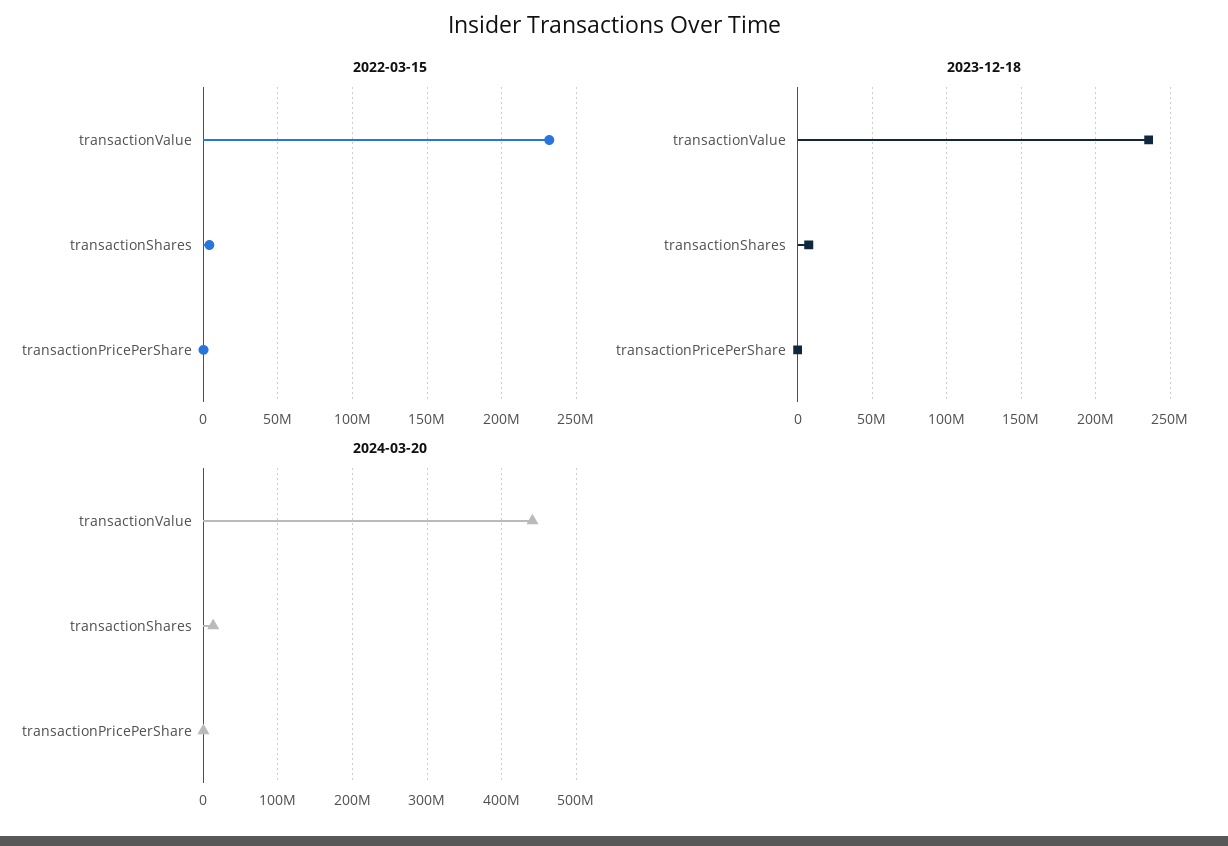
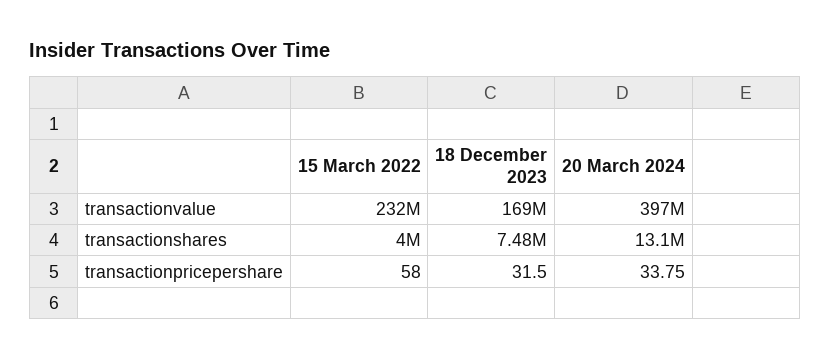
2023-12-18, transactionValue: 235000000 -> 169000000
2024-03-20, transactionValue: 440000000 -> 397000000

